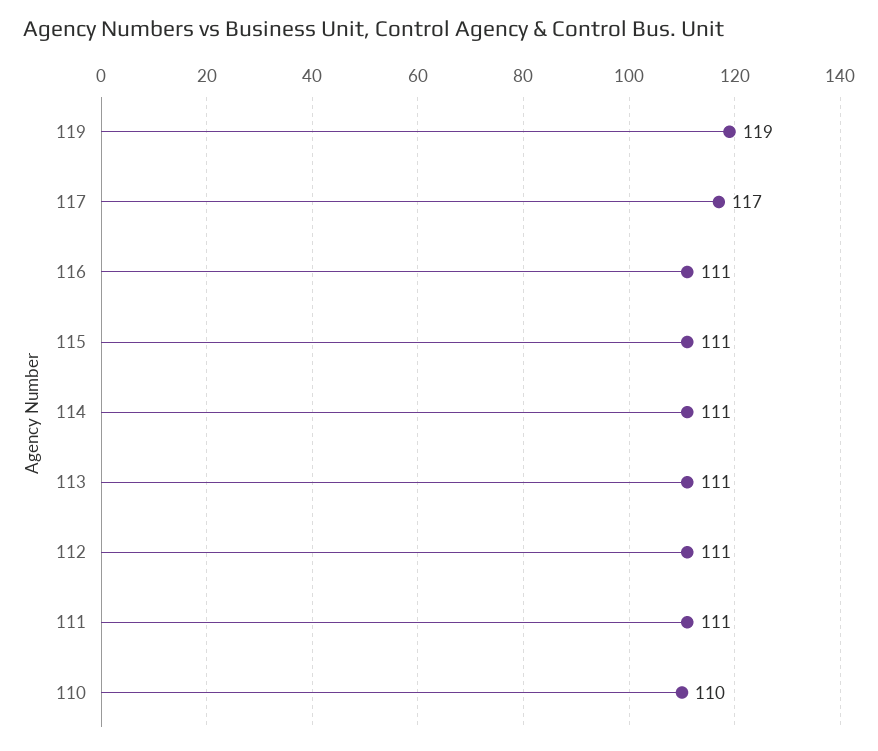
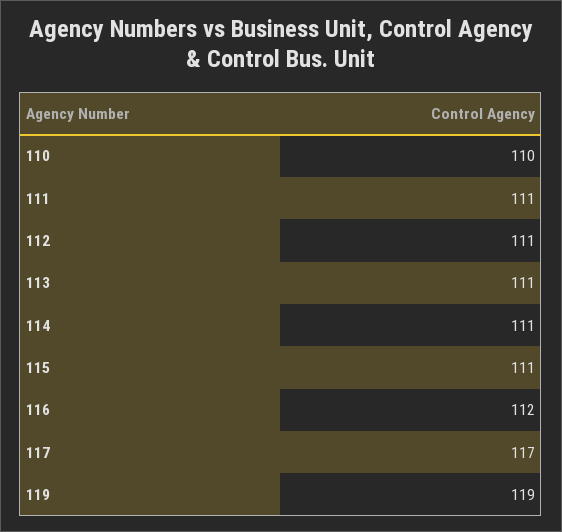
116: 111 -> 112

